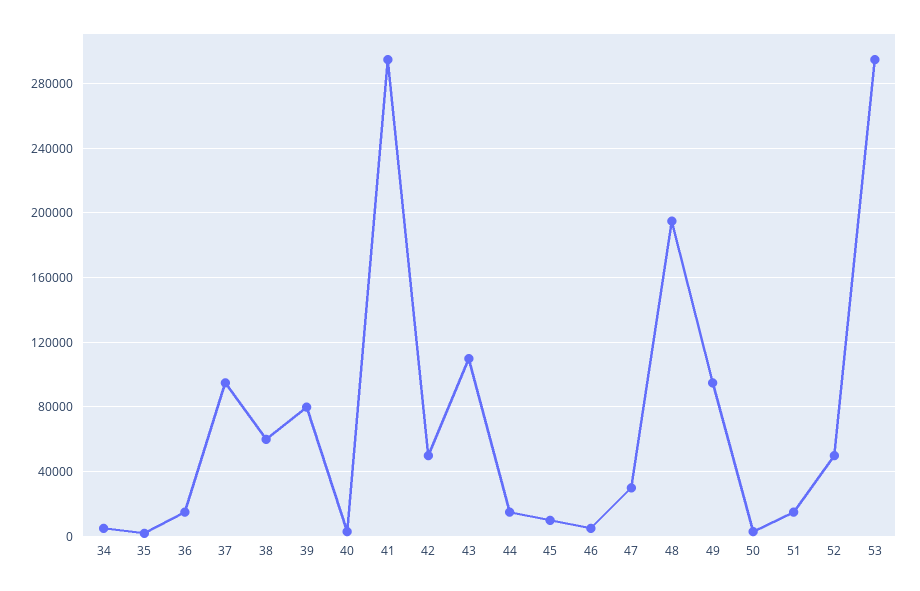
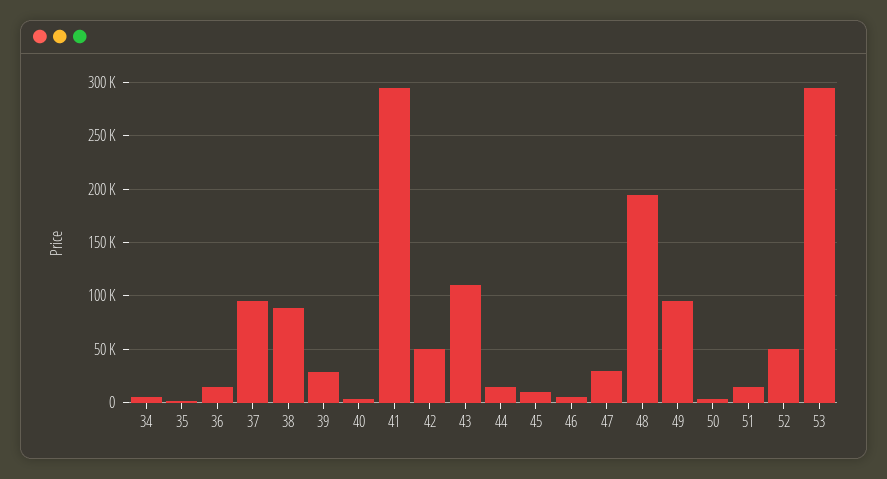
38: 60000 -> 90000
39: 80000 -> 30000

